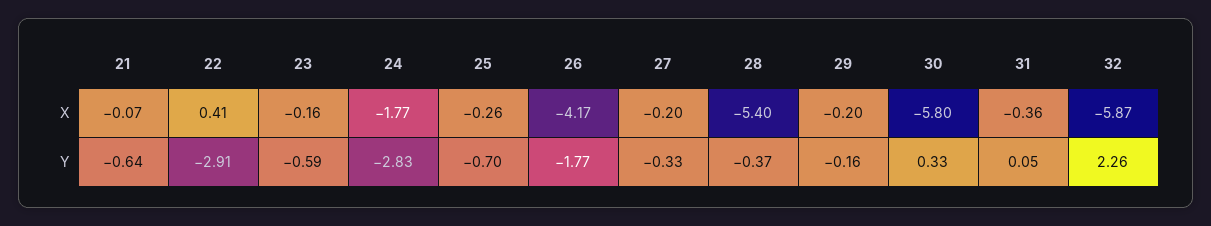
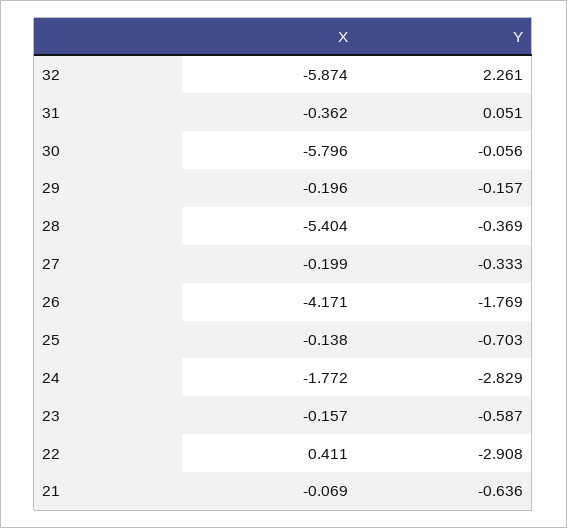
25, X: -0.26 -> -0.138
30, Y: 0.33 -> -0.056

